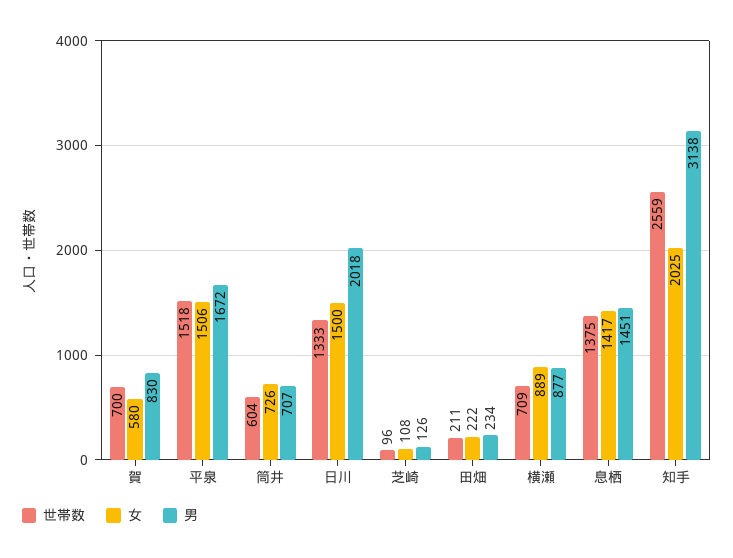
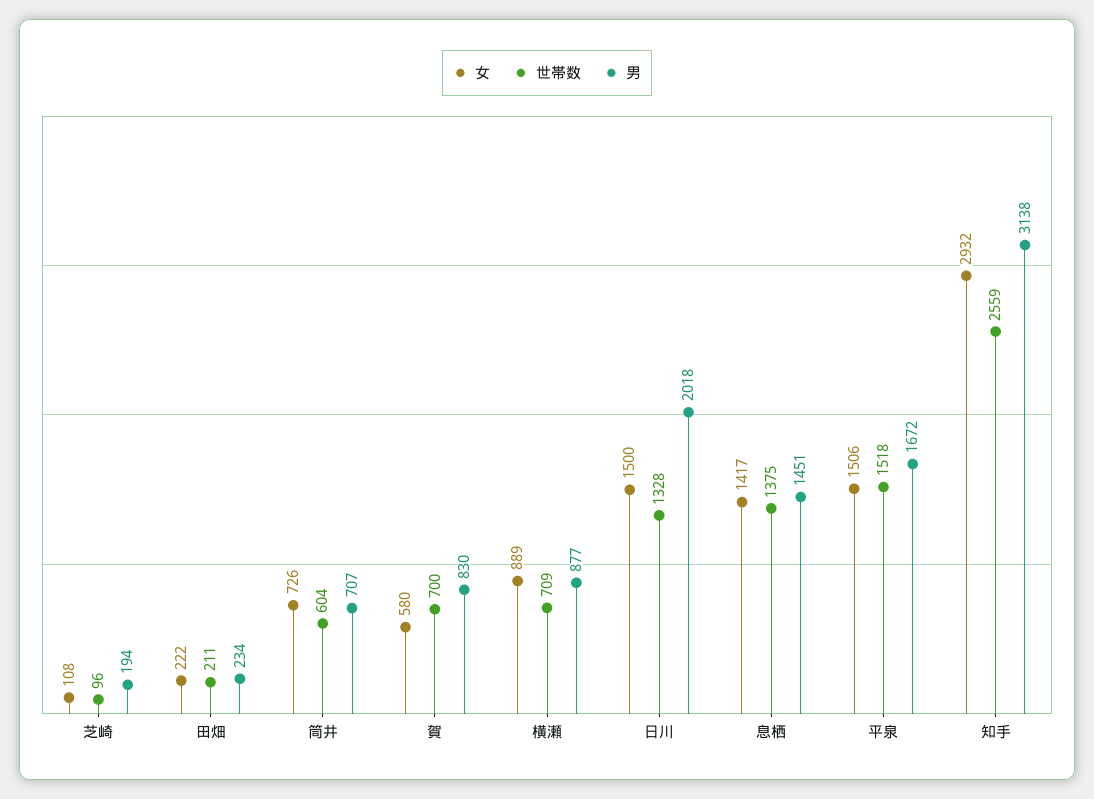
世帯数, 日川: 1333 -> 1328
男, 芝崎: 126 -> 194
女, 知手: 2025 -> 2932

